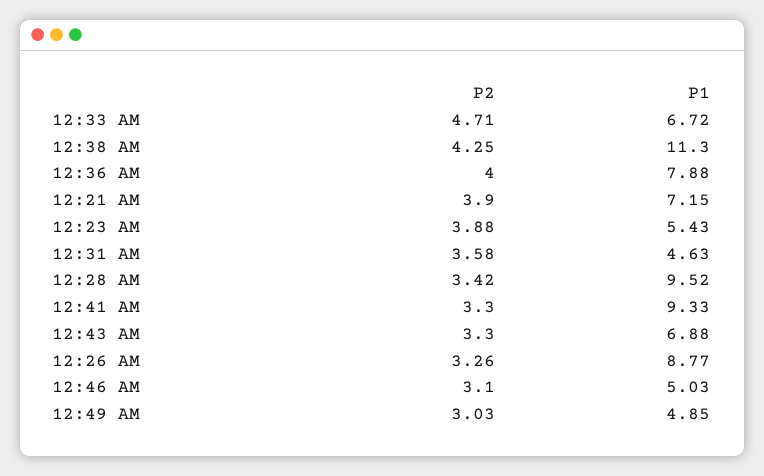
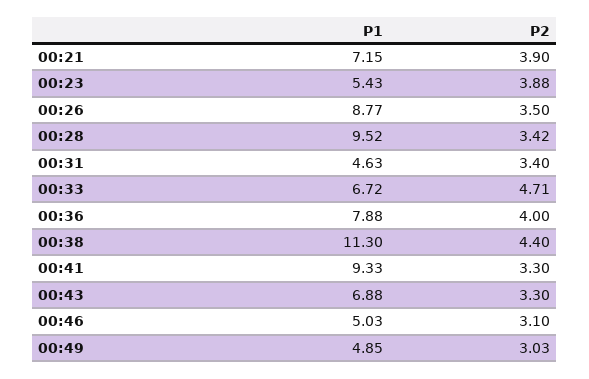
P2, 12:38 AM: 4.25 -> 4.4
P2, 12:31 AM: 3.58 -> 3.4
P2, 12:26 AM: 3.26 -> 3.5

